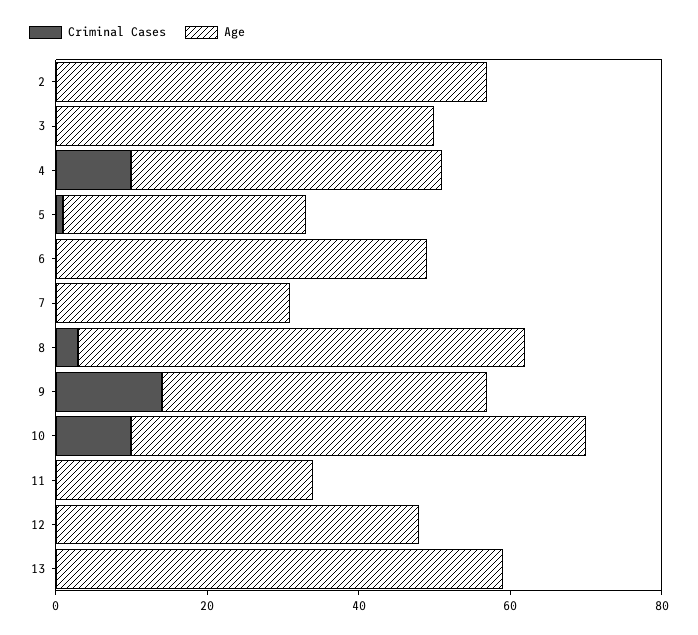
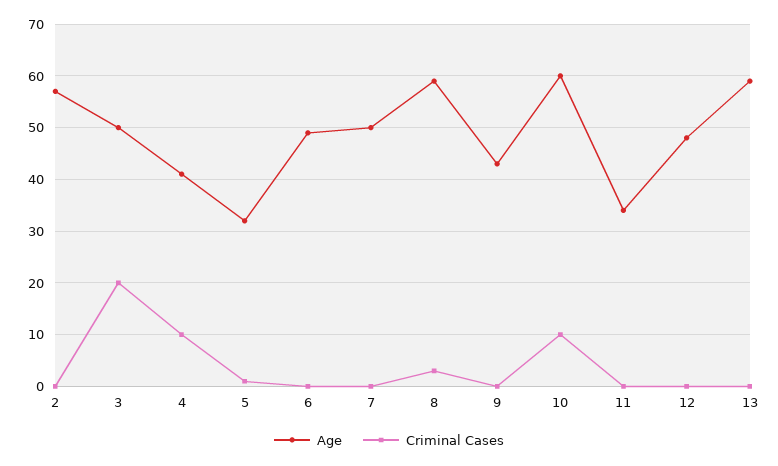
Criminal Cases, 3: 0 -> 20
Age, 7: 30 -> 50
Criminal Cases, 9: 15 -> 0

